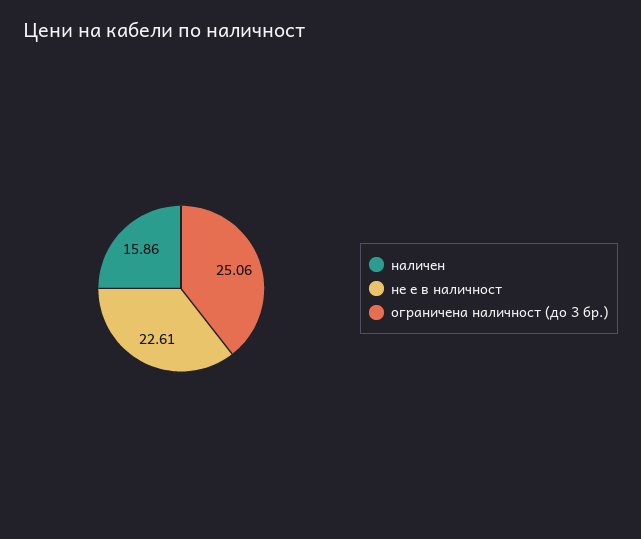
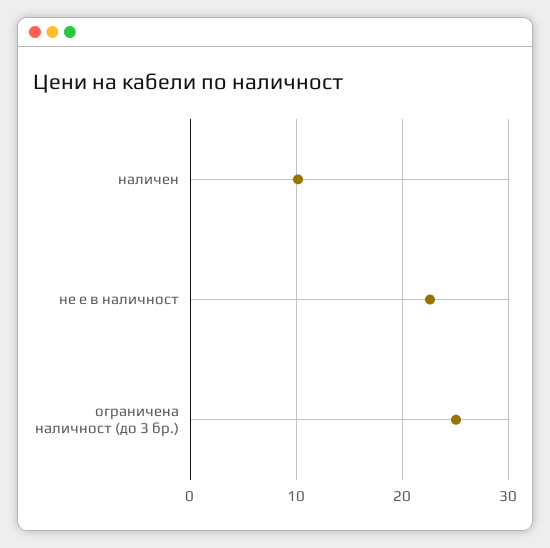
наличен: 15.86 -> 10

